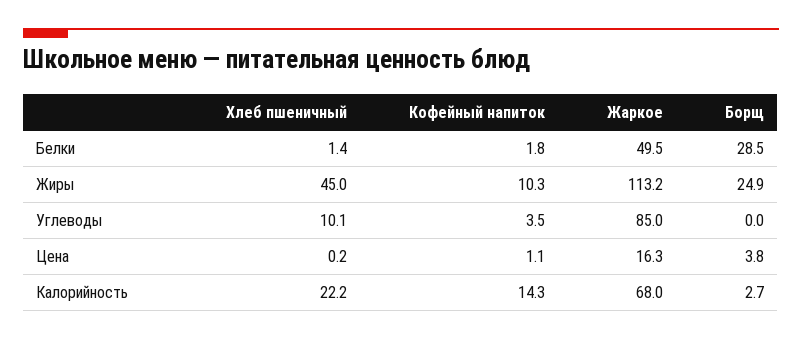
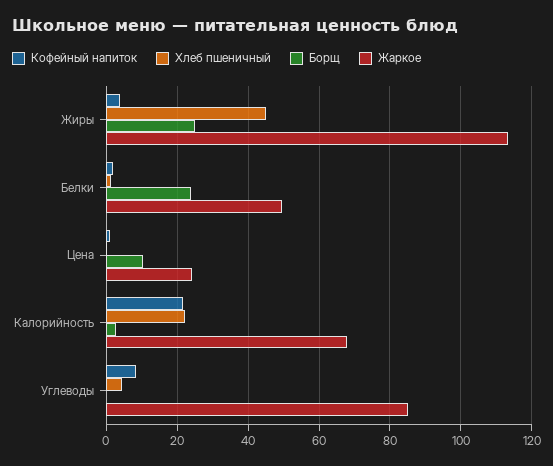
Борщ, Белки: 28.5 -> 24
Кофейный напиток, Жиры: 10.3 -> 4
Хлеб пшеничный, Углеводы: 10.1 -> 4
Кофейный напиток, Углеводы: 3.5 -> 8
Жаркое, Цена: 16.3 -> 24
Борщ, Цена: 3.8 -> 10
Кофейный напиток, Калорийность: 14.3 -> 22

